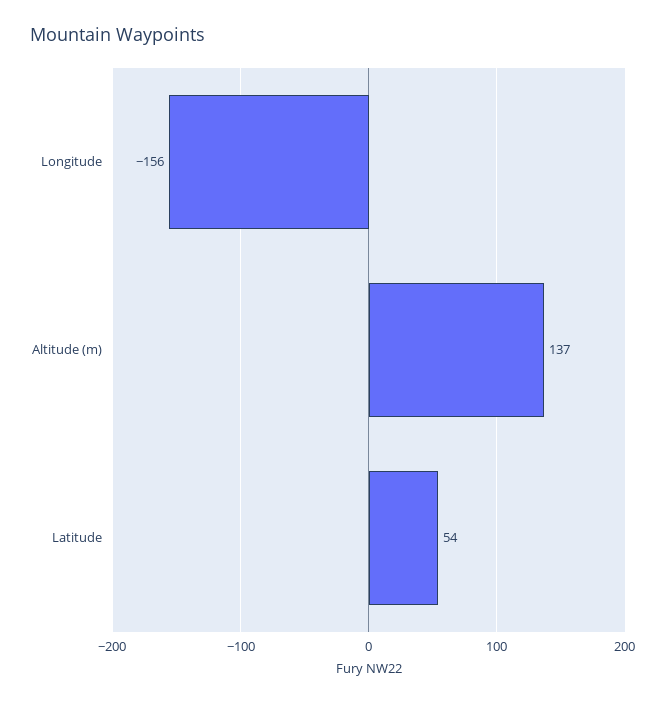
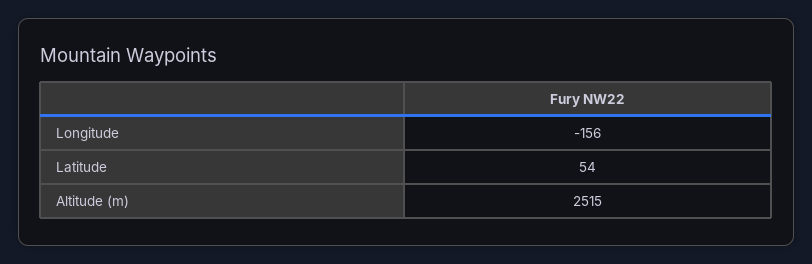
Altitude (m): 137 -> 2515

